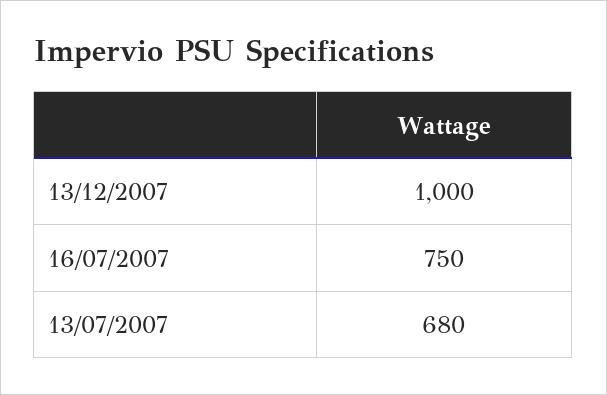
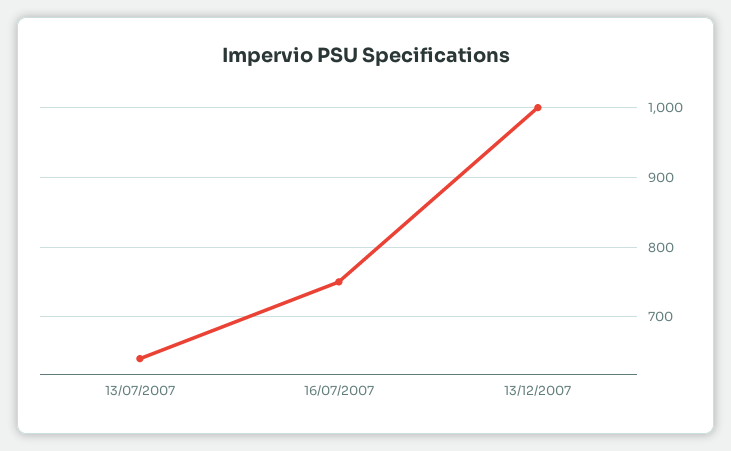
13/07/2007: 680 -> 640

